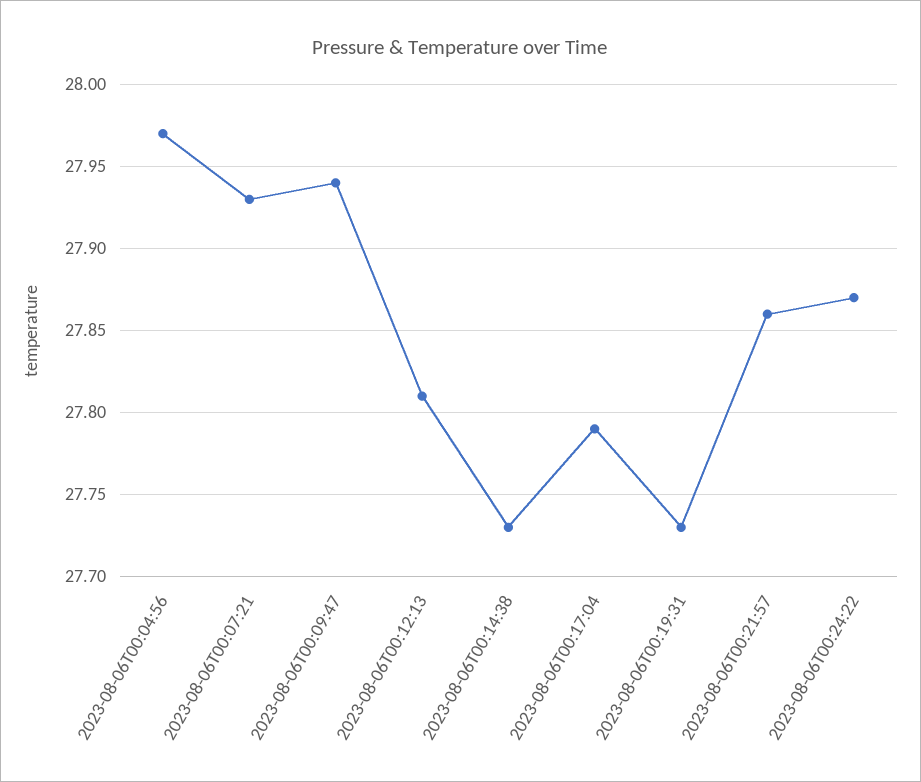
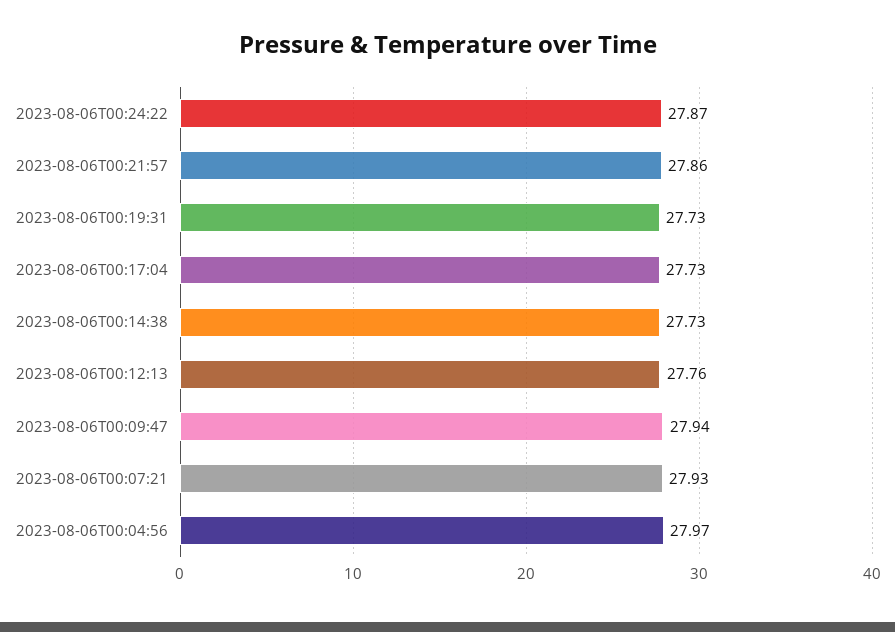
2023-08-06T00:12:13: 27.81 -> 27.76
2023-08-06T00:17:04: 27.79 -> 27.73

